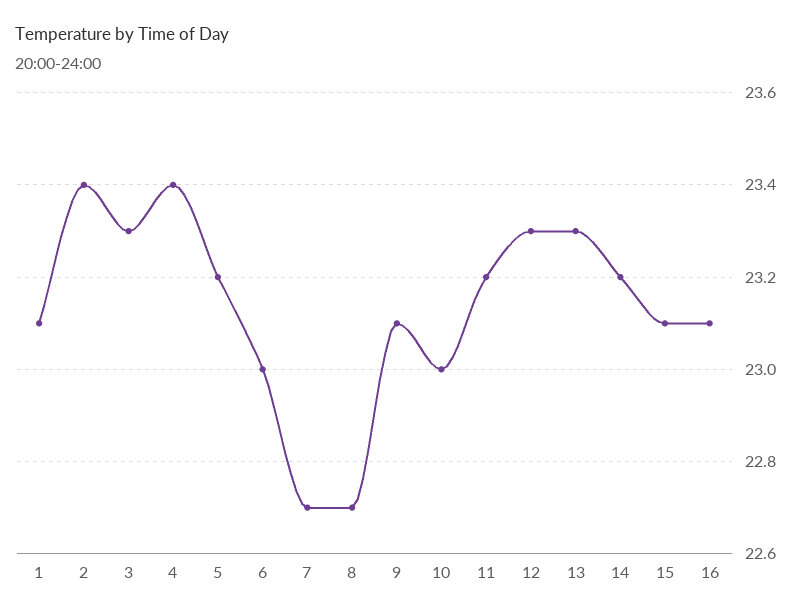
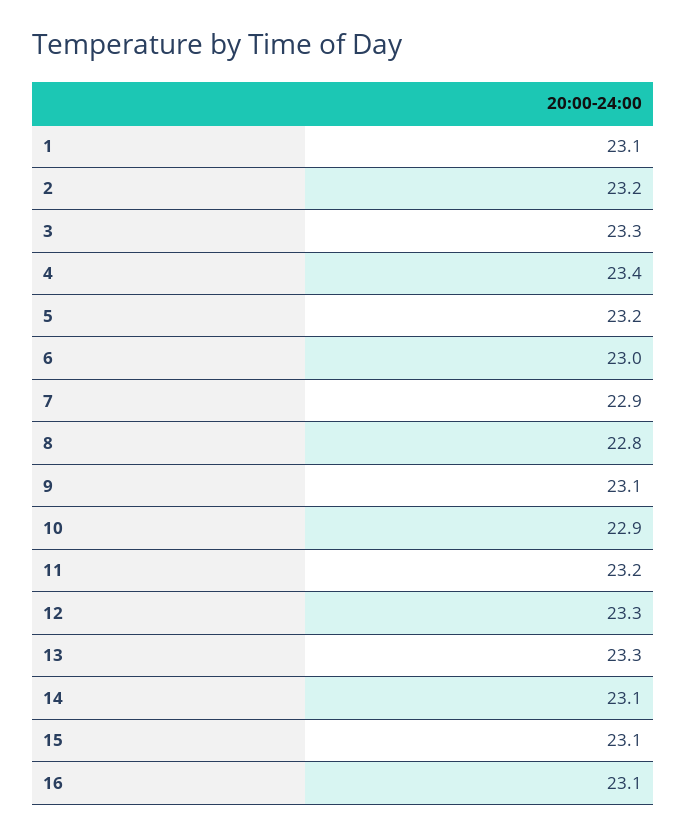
2: 23.4 -> 23.2
7: 22.7 -> 22.9
8: 22.7 -> 22.8
10: 23 -> 22.9
14: 23.2 -> 23.1

